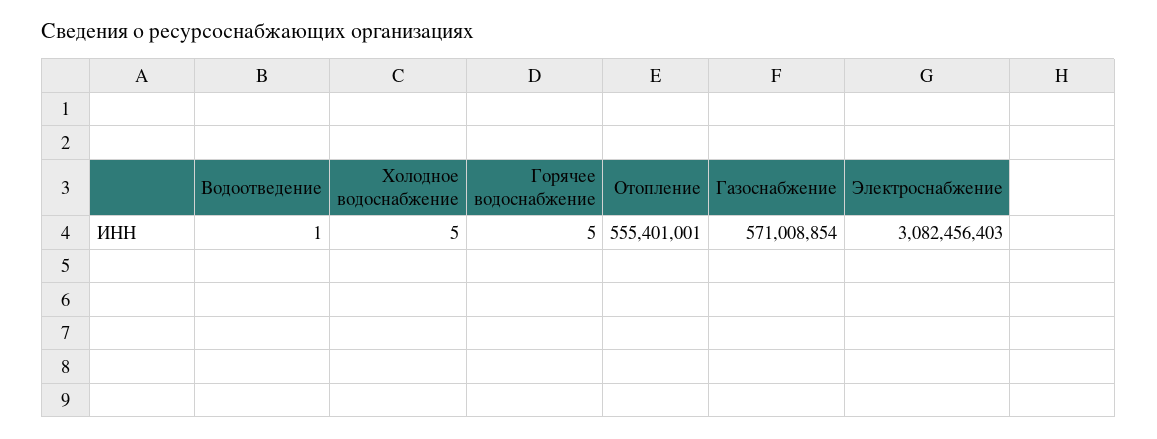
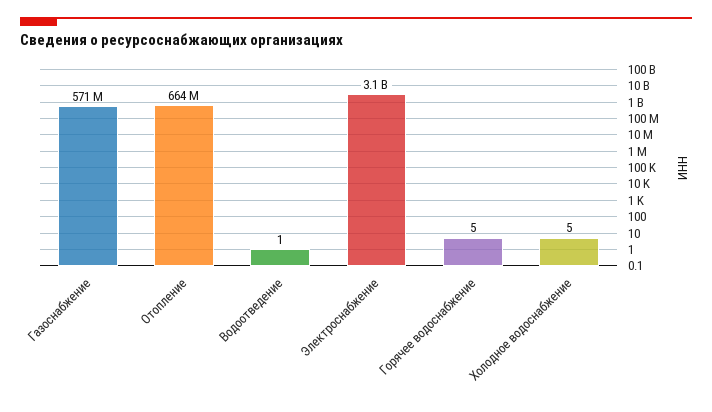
Отопление: 555401001 -> 664000000

